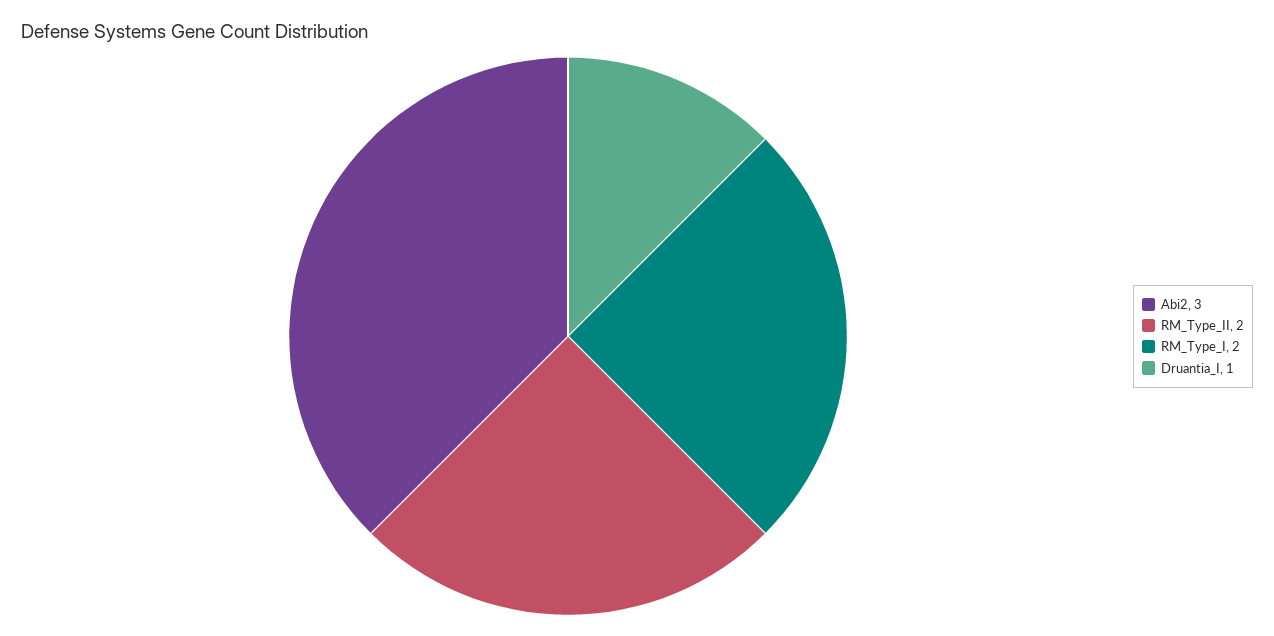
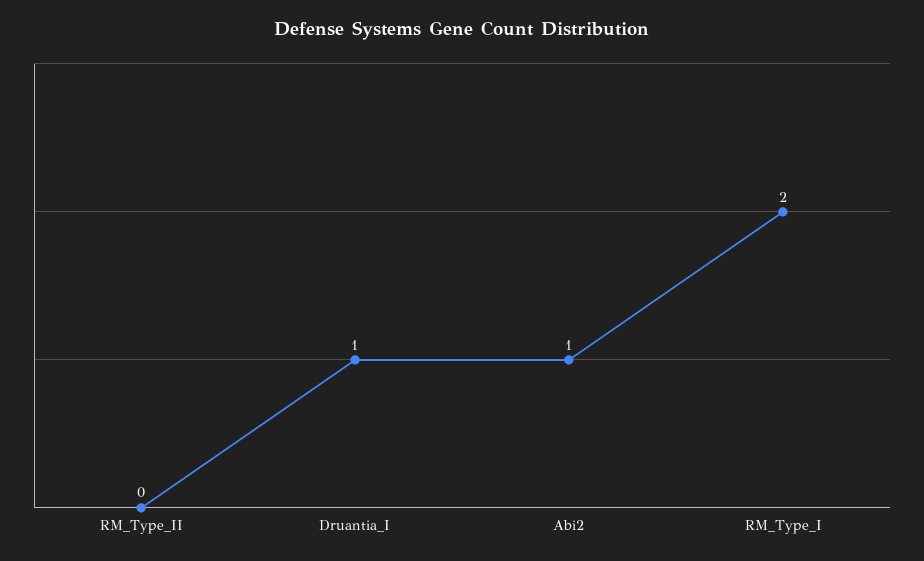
Abi2: 3 -> 1
RM_Type_II: 2 -> 0

